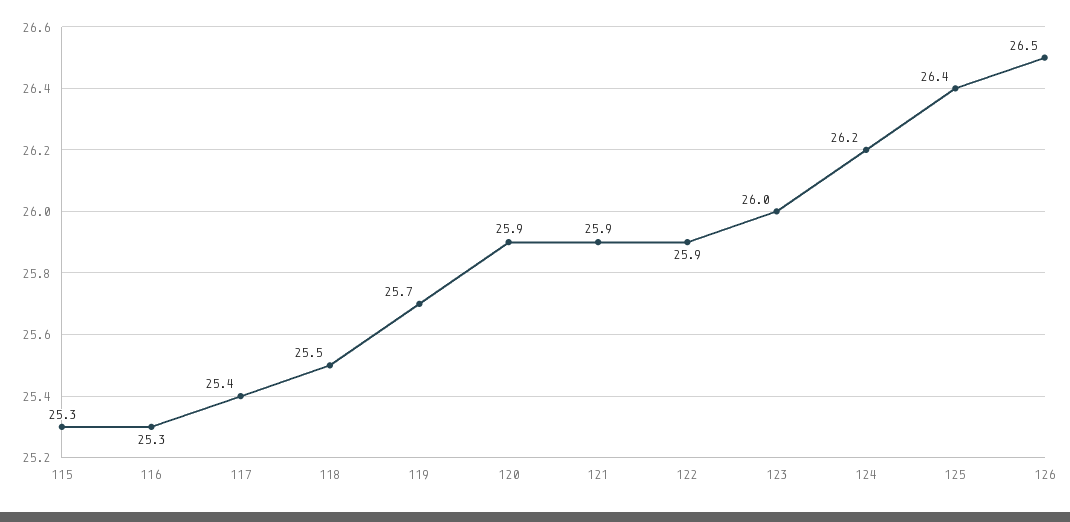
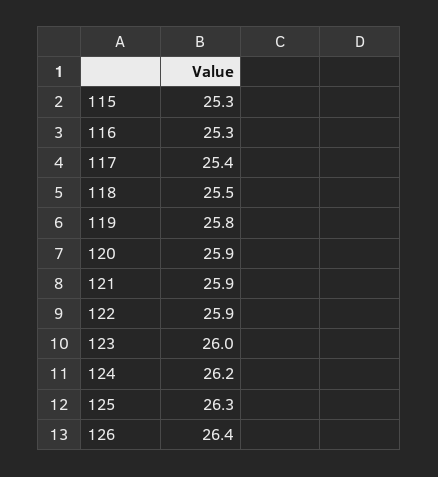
119: 25.7 -> 25.8
125: 26.4 -> 26.3
126: 26.5 -> 26.4

